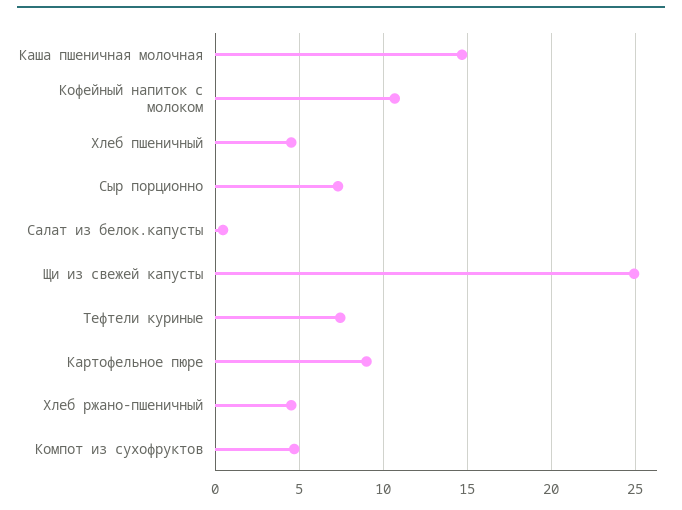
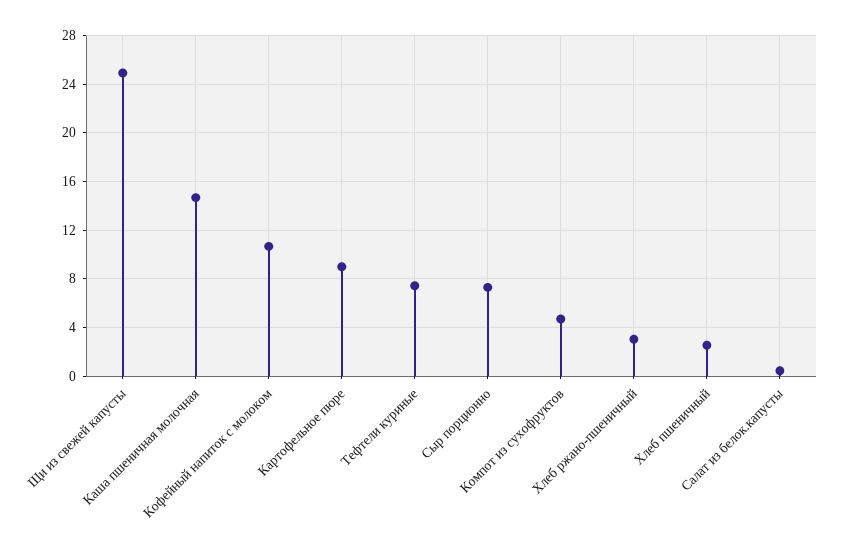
Хлеб пшеничный: 4.5 -> 2.5
Хлеб ржано-пшеничный: 4.5 -> 3

